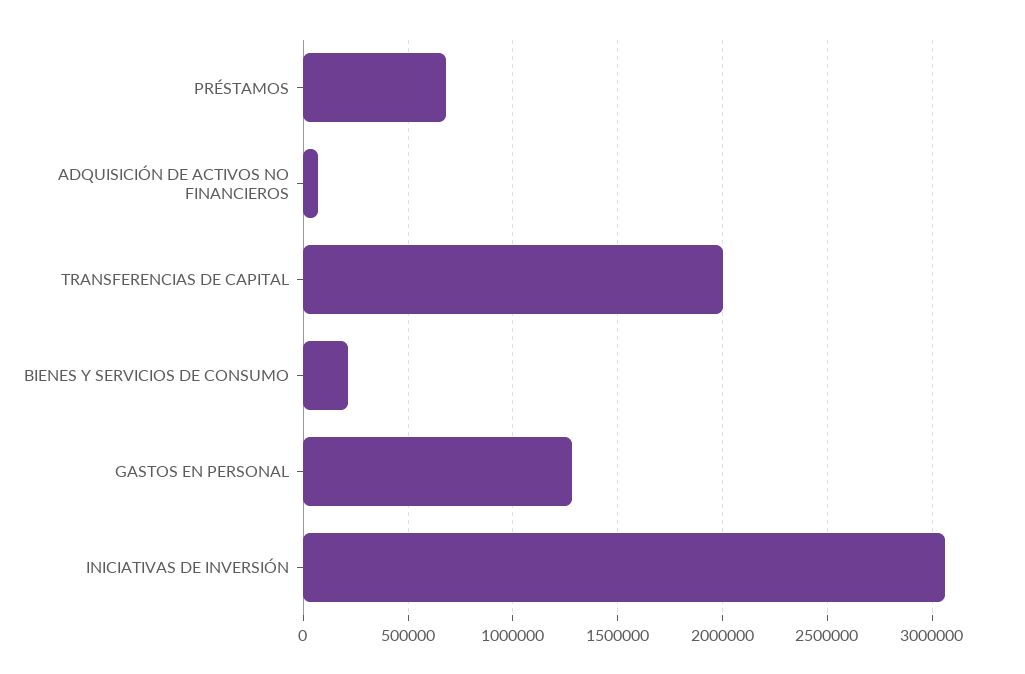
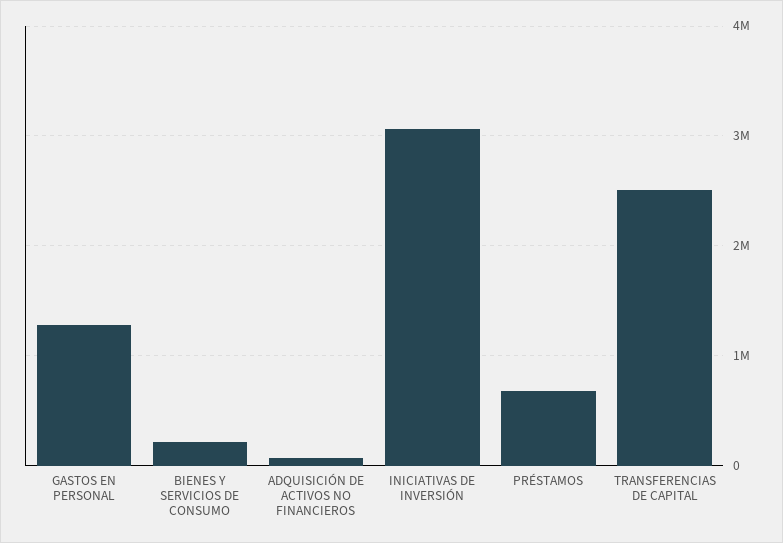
TRANSFERENCIAS DE CAPITAL: 2000000 -> 2500000

